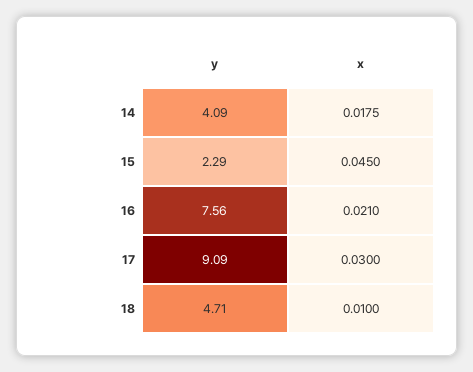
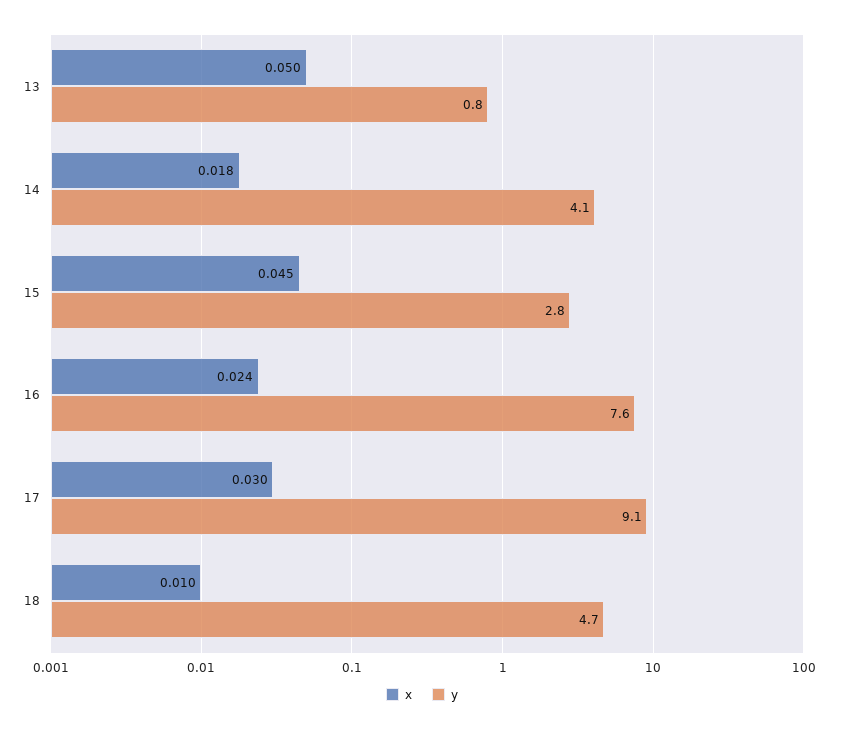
y, 15: 2.29 -> 2.8
x, 16: 0.021 -> 0.024
x, 13: none -> 0.05
y, 13: none -> 0.8

